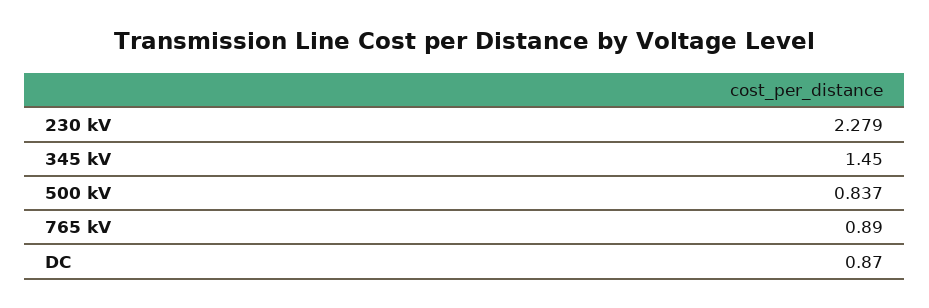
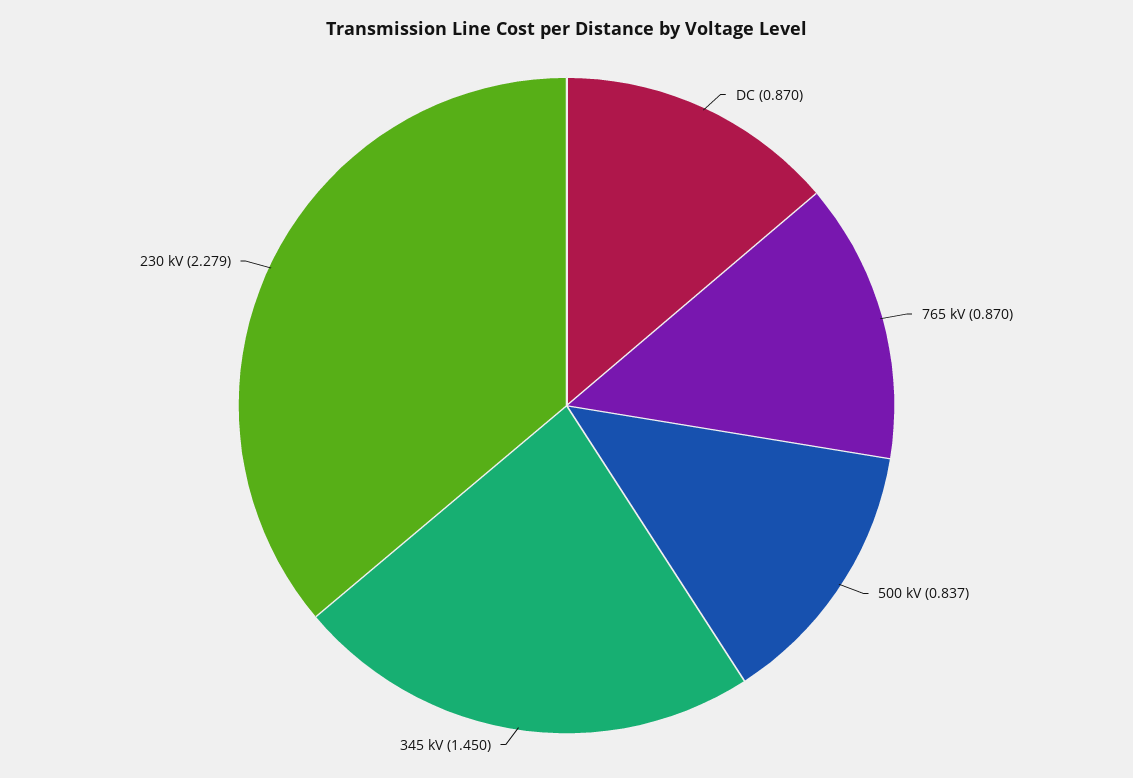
765 kV: 0.89 -> 0.87

